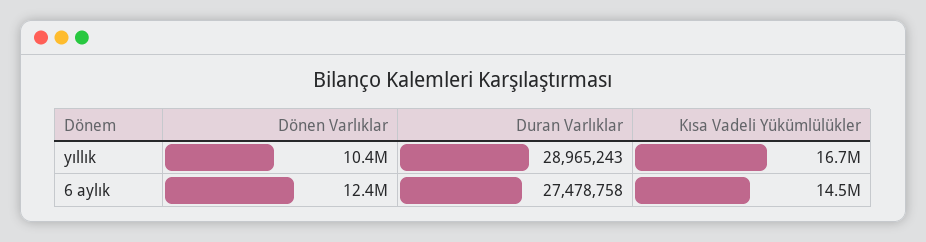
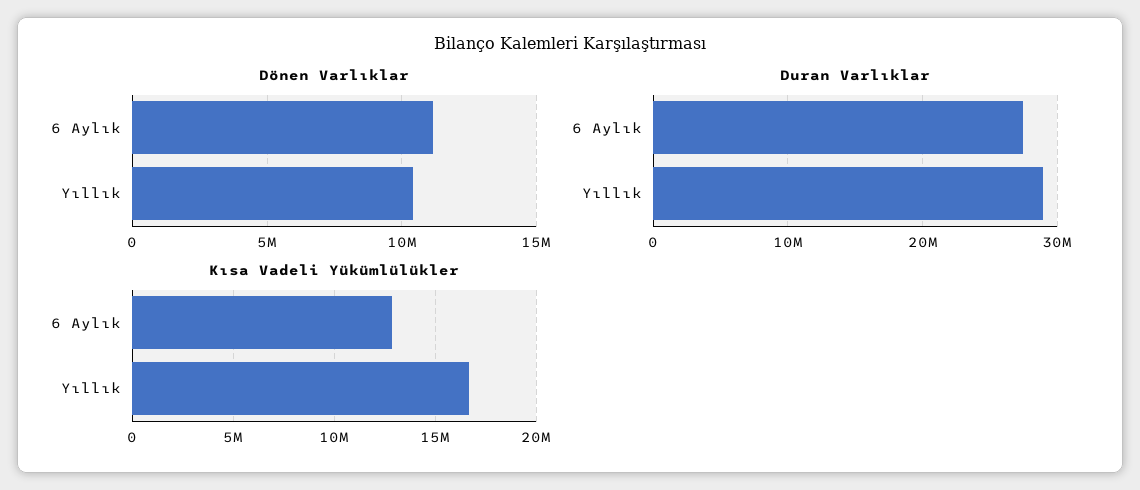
Dönen Varlıklar, 6 aylık: 12400000 -> 11000000
Kısa Vadeli Yükümlülükler, 6 aylık: 14500000 -> 13000000

